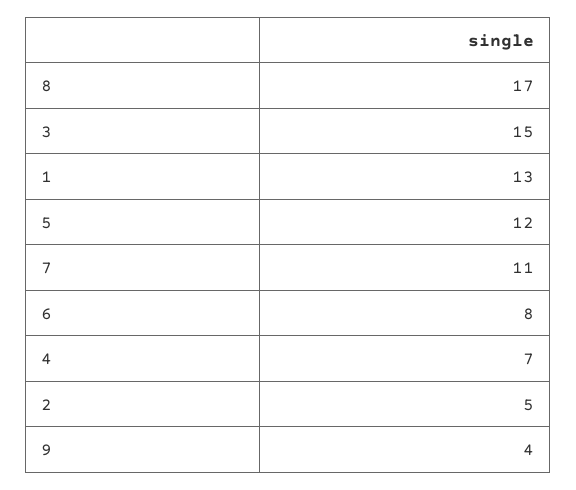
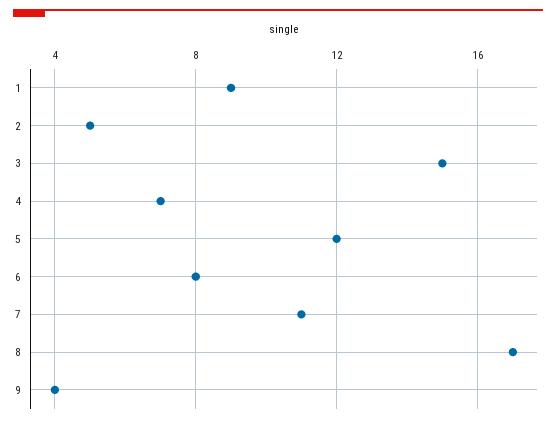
1: 13 -> 9

